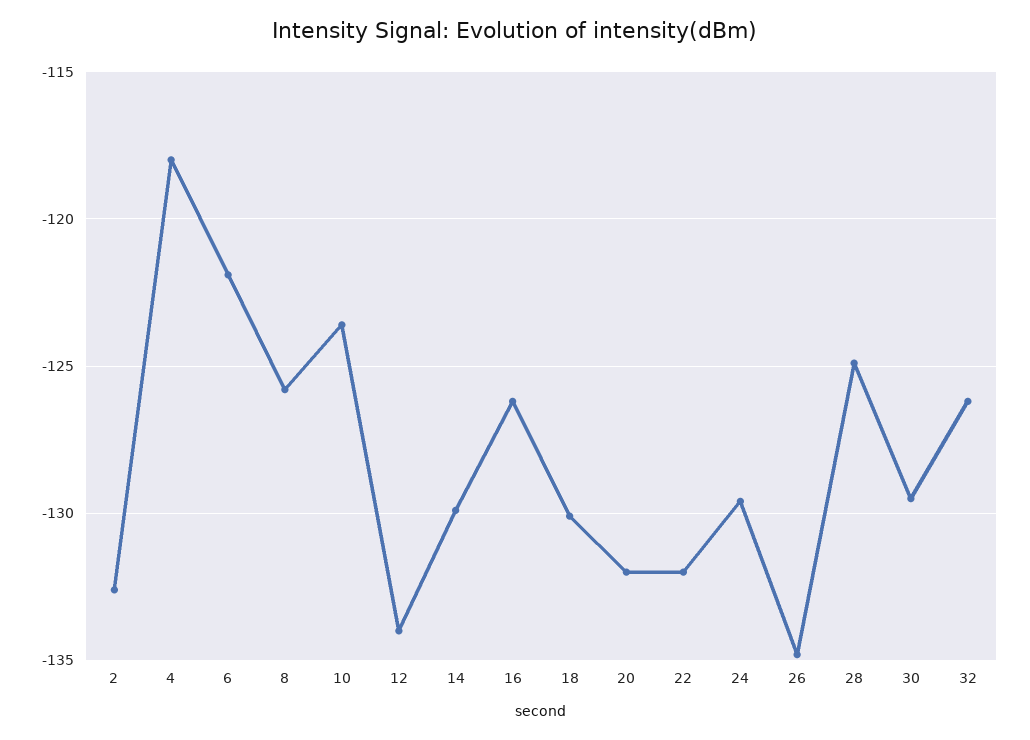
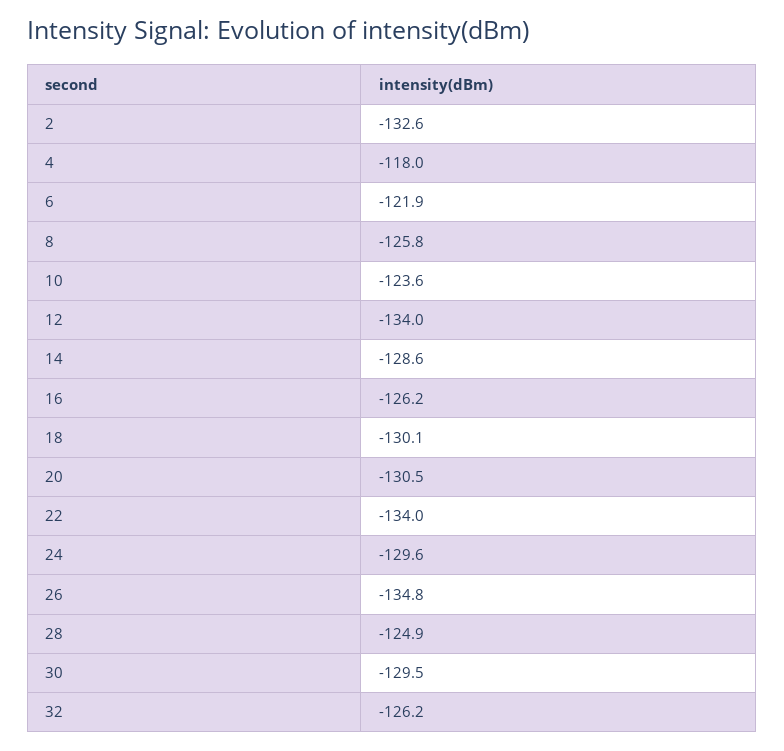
14: -130 -> -128.6
20: -132 -> -130.5
22: -132 -> -134

